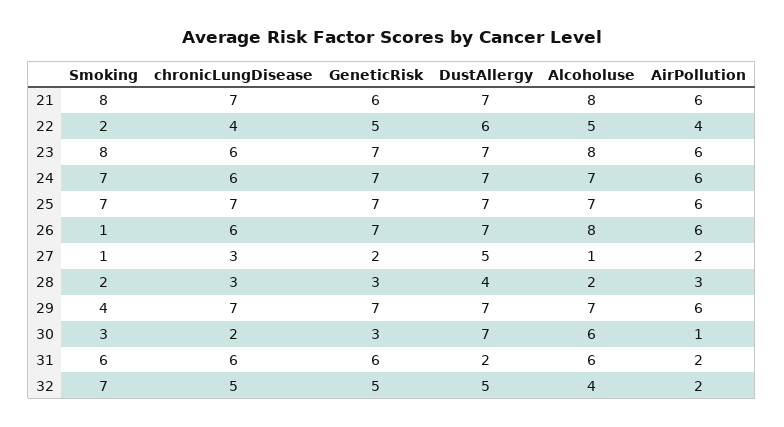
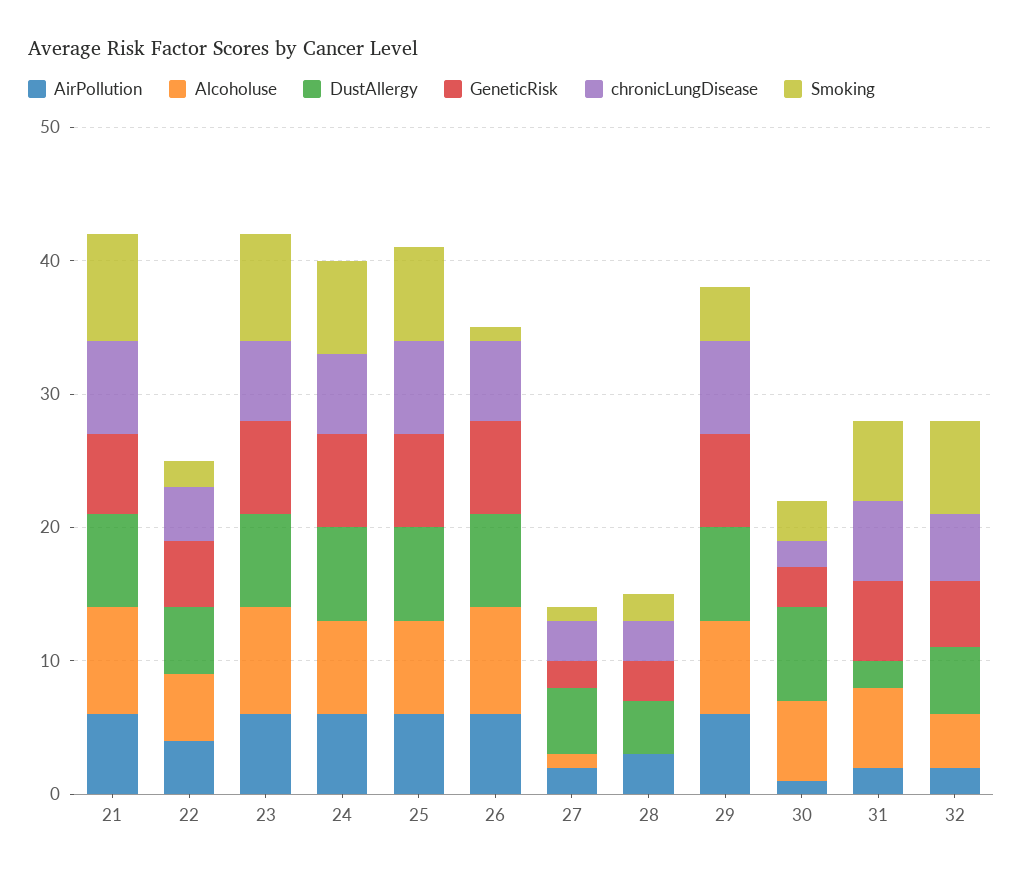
DustAllergy, 22: 6 -> 5
Alcoholuse, 28: 2 -> 0

